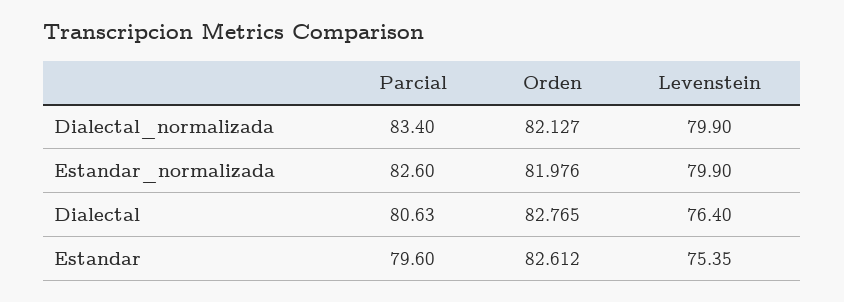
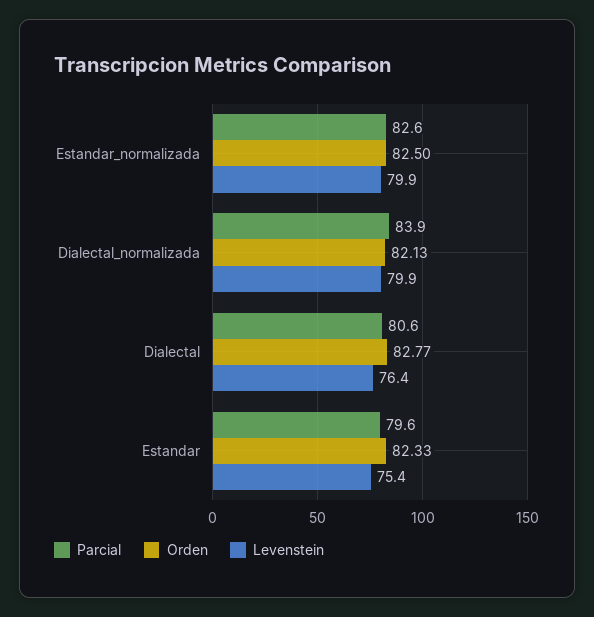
Parcial, Dialectal_normalizada: 83.4 -> 83.9
Orden, Estandar_normalizada: 81.976 -> 82.5
Orden, Estandar: 82.612 -> 82.33

